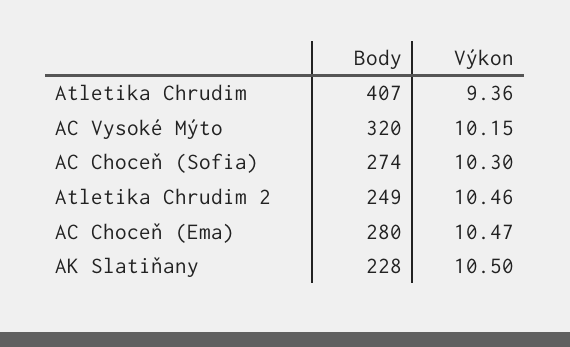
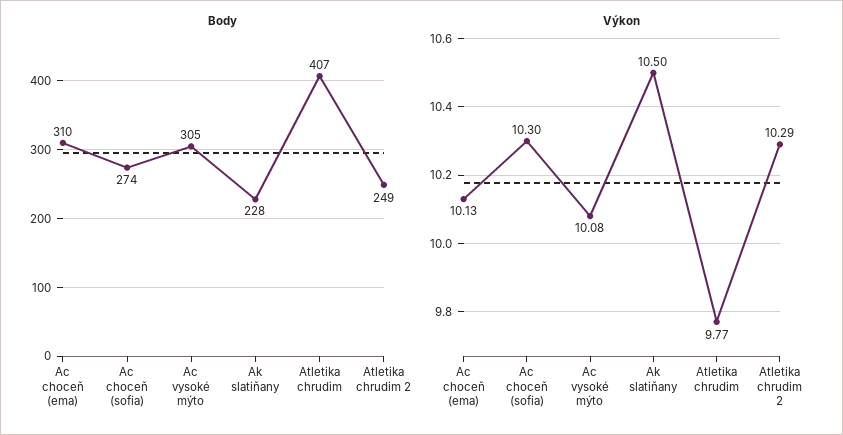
Výkon, Atletika Chrudim: 9.36 -> 9.77
Body, AC Vysoké Mýto: 320 -> 305
Výkon, AC Vysoké Mýto: 10.15 -> 10.08
Výkon, Atletika Chrudim 2: 10.46 -> 10.29
Body, AC Choceň (Ema): 280 -> 310
Výkon, AC Choceň (Ema): 10.47 -> 10.13

